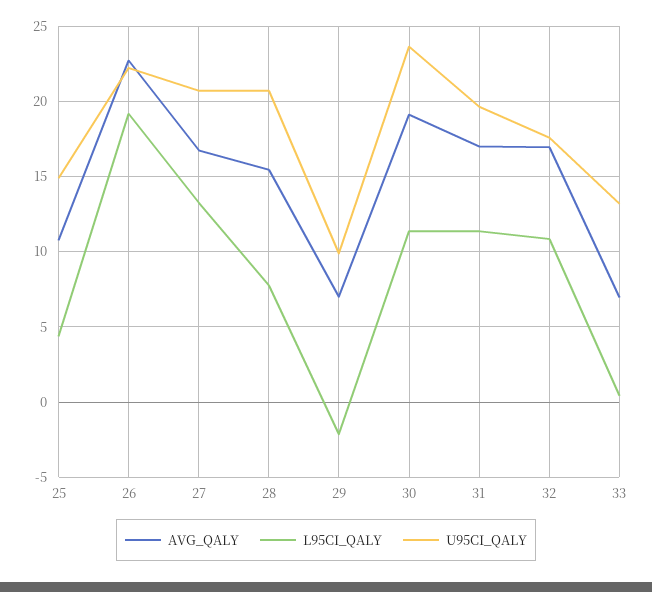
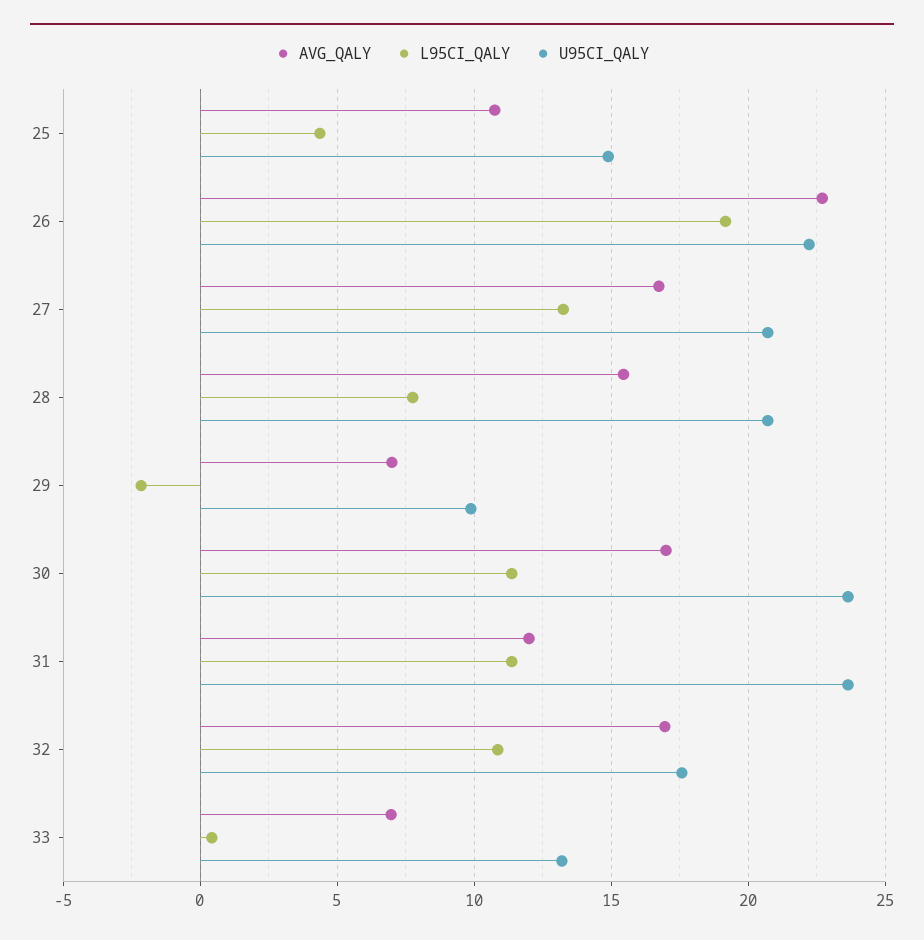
AVG_QALY, 30: 19 -> 17
AVG_QALY, 31: 17 -> 12
U95CI_QALY, 31: 19.5 -> 23.5

